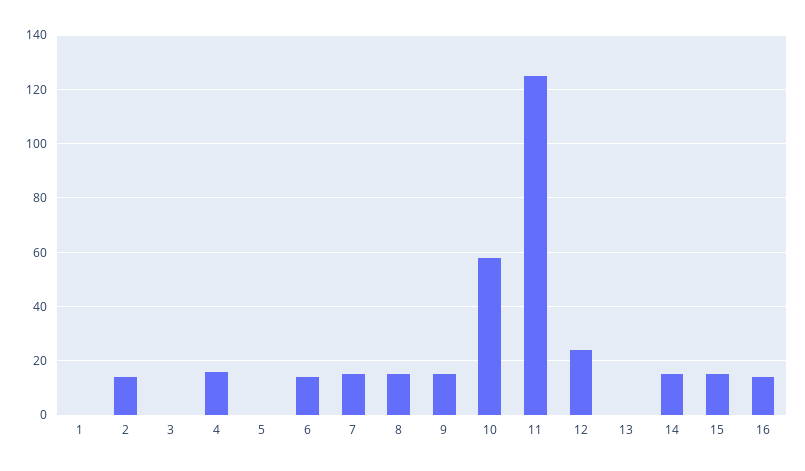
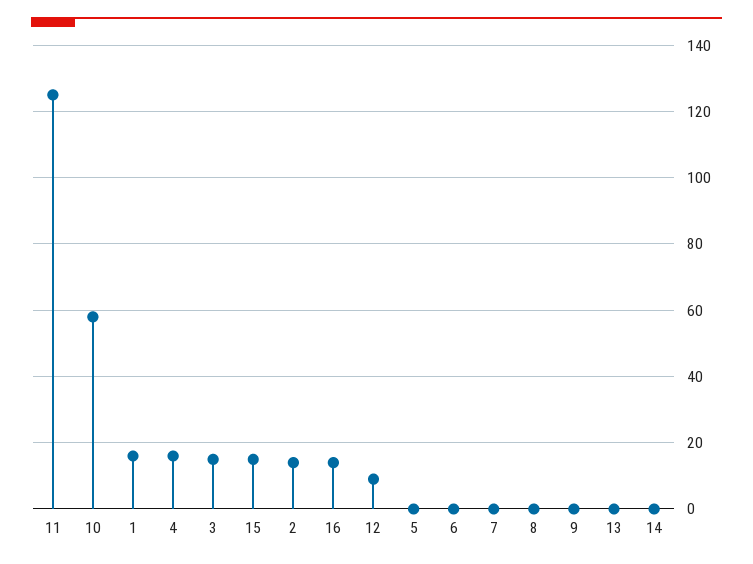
1: 0 -> 15
3: 0 -> 15
6: 15 -> 0
7: 15 -> 0
8: 15 -> 0
9: 15 -> 0
12: 25 -> 10
14: 15 -> 0

